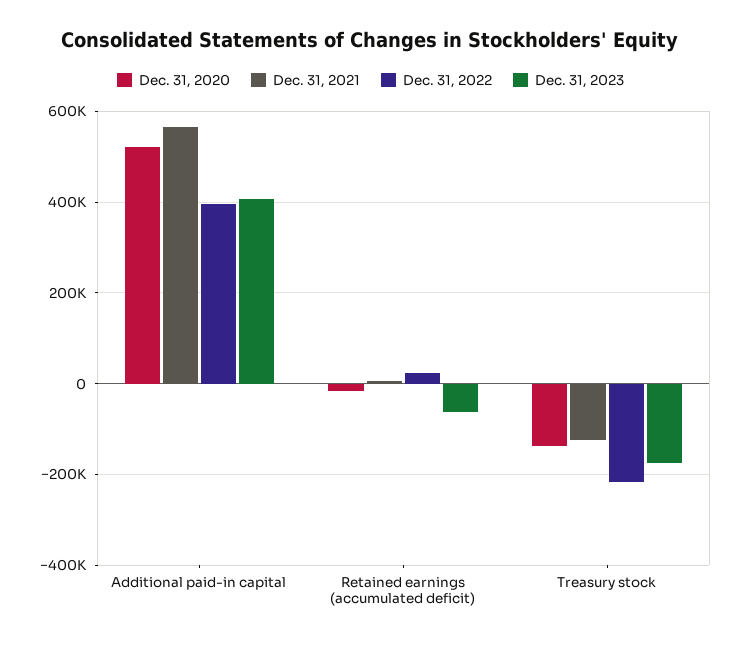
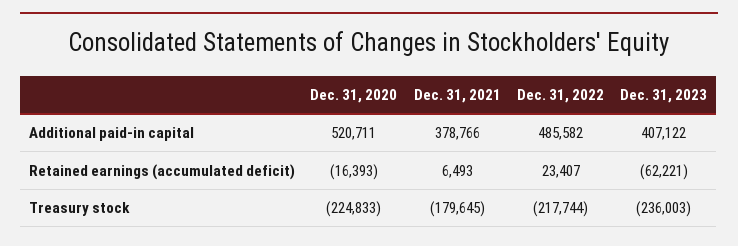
Dec. 31, 2021, Additional paid-in capital: 560000 -> 378766
Dec. 31, 2022, Additional paid-in capital: 400000 -> 485582
Dec. 31, 2020, Treasury stock: -140000 -> -224833
Dec. 31, 2021, Treasury stock: -120000 -> -179645
Dec. 31, 2023, Treasury stock: -180000 -> -236003

